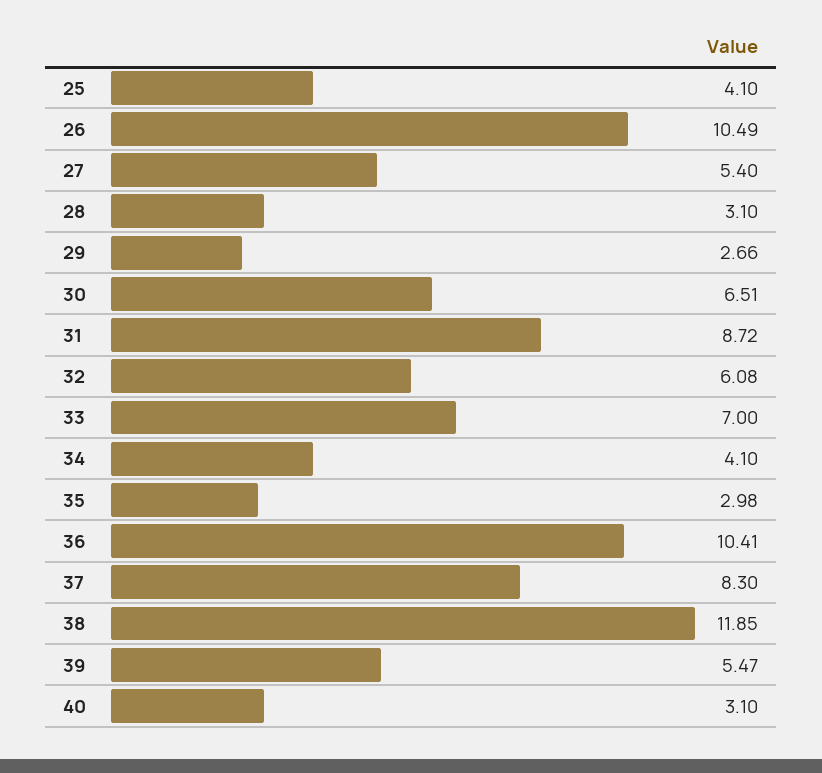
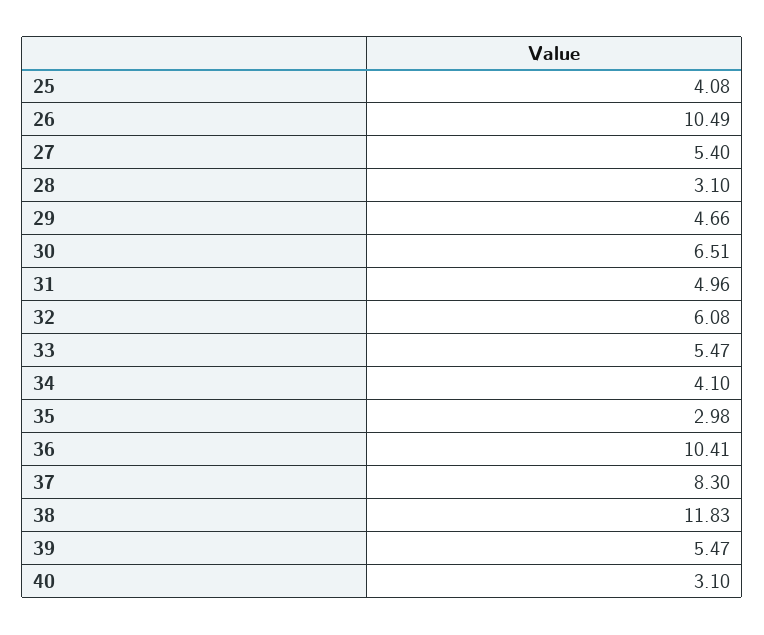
25: 4.1 -> 4.08
29: 2.66 -> 4.66
31: 8.72 -> 4.96
33: 7 -> 5.47
38: 11.85 -> 11.83

